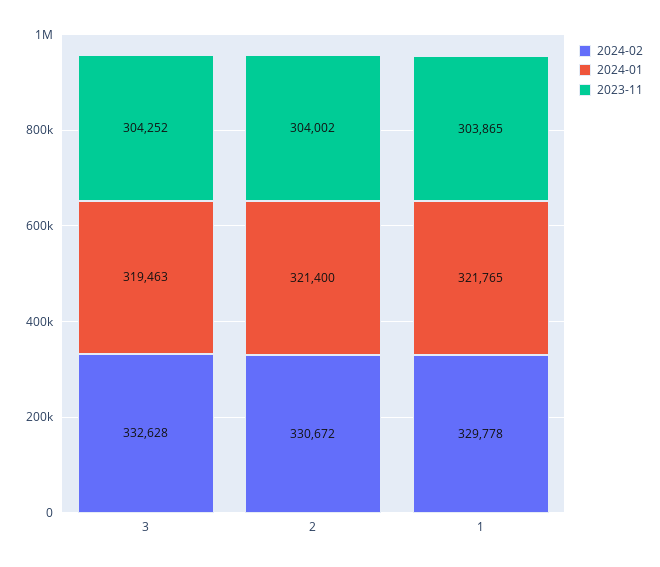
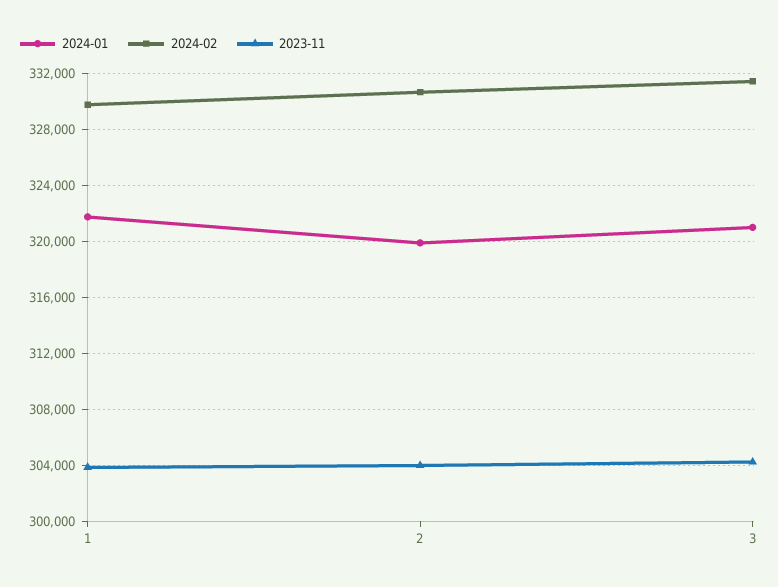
2024-02, 3: 332628 -> 331500
2024-01, 3: 319463 -> 321000
2024-01, 2: 321400 -> 320000

